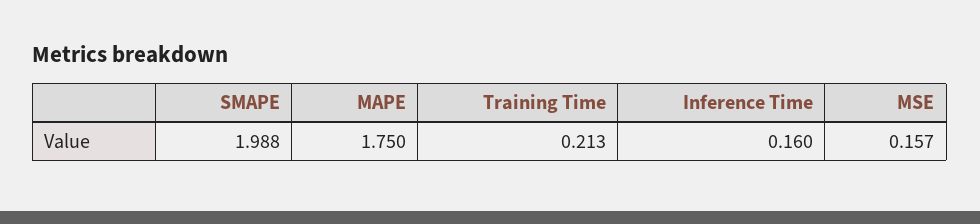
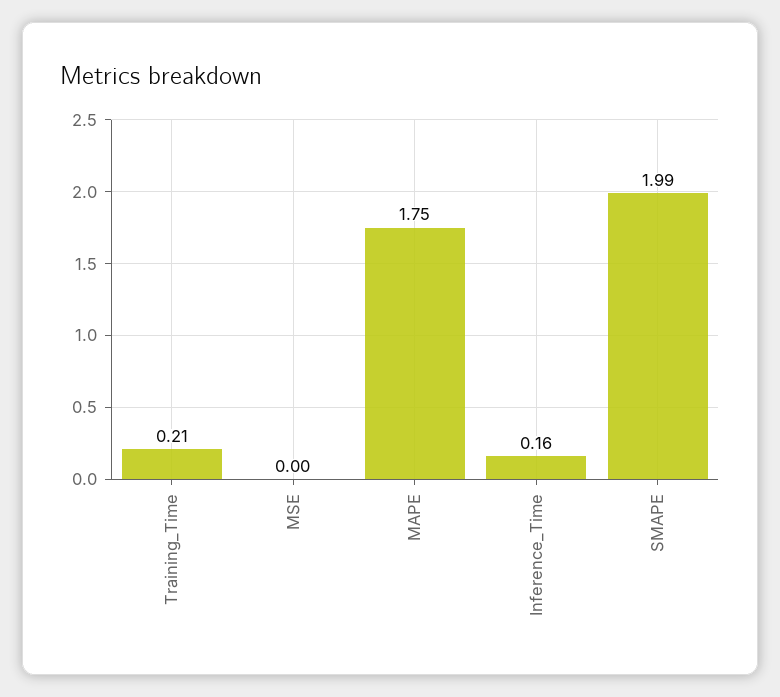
MSE: 0.157 -> 0

